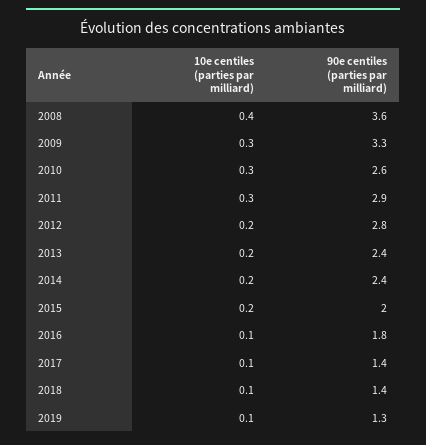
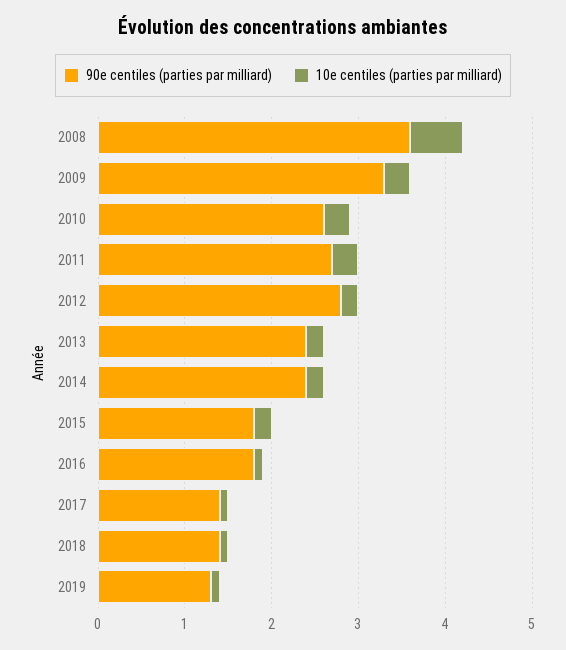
10e centiles (parties par milliard), 2008: 0.4 -> 0.6
90e centiles (parties par milliard), 2011: 2.9 -> 2.7
90e centiles (parties par milliard), 2015: 2 -> 1.8

